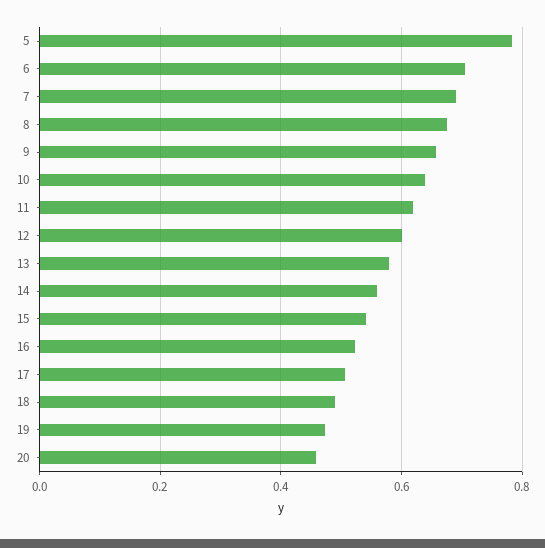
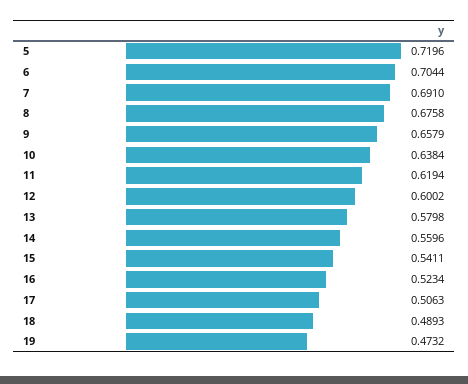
5: 0.78 -> 0.7196
20: 0.46 -> none

